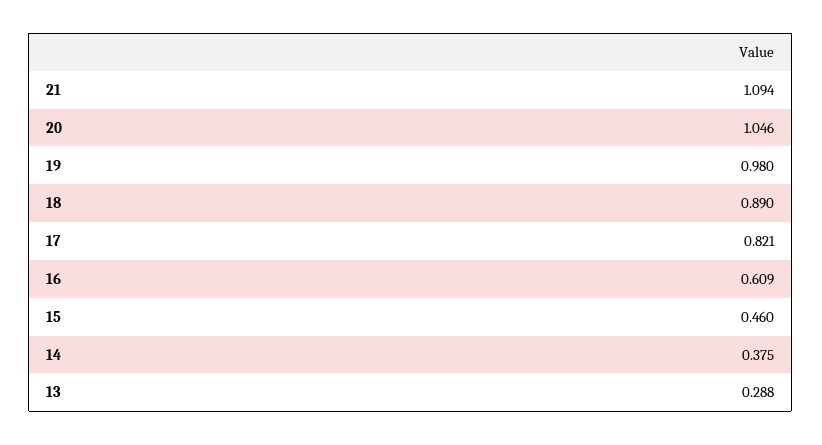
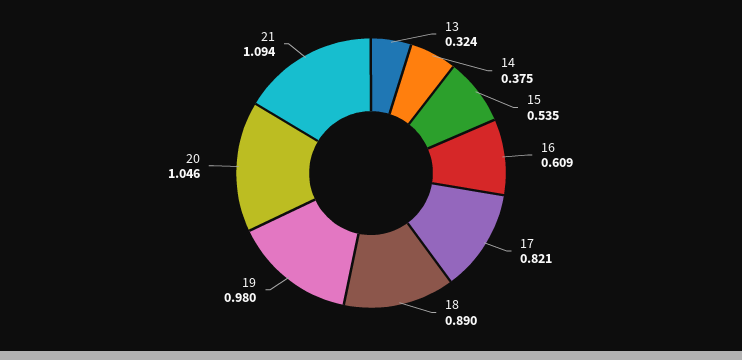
15: 0.46 -> 0.535
13: 0.288 -> 0.324

